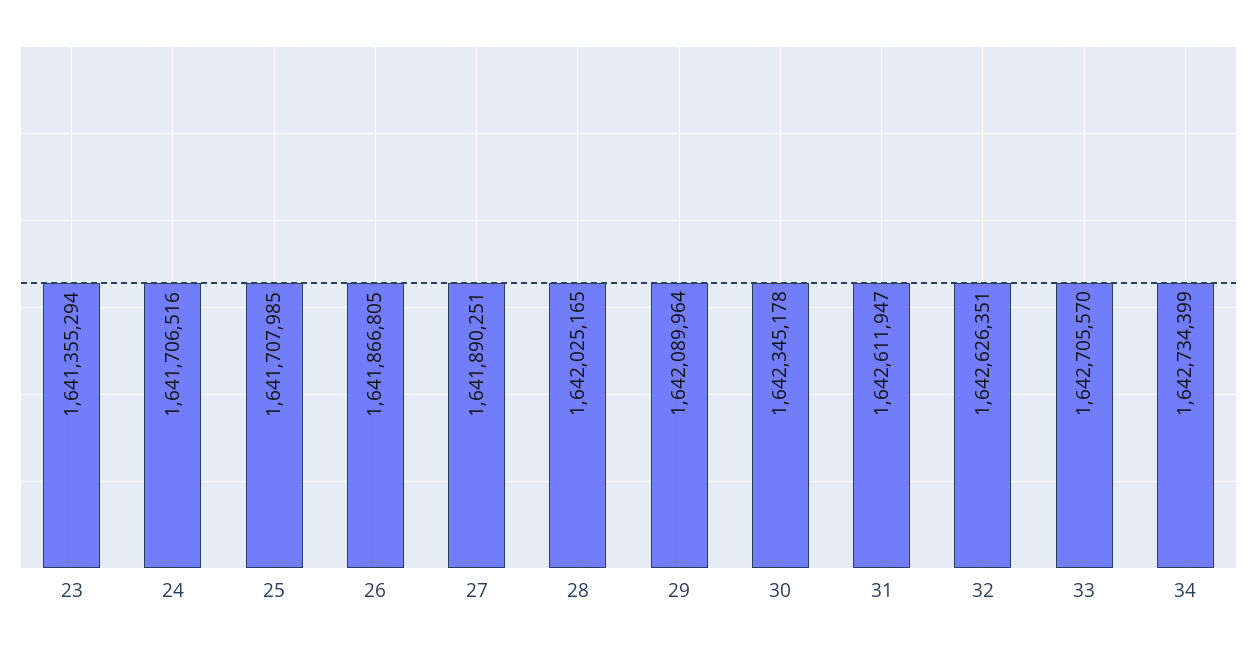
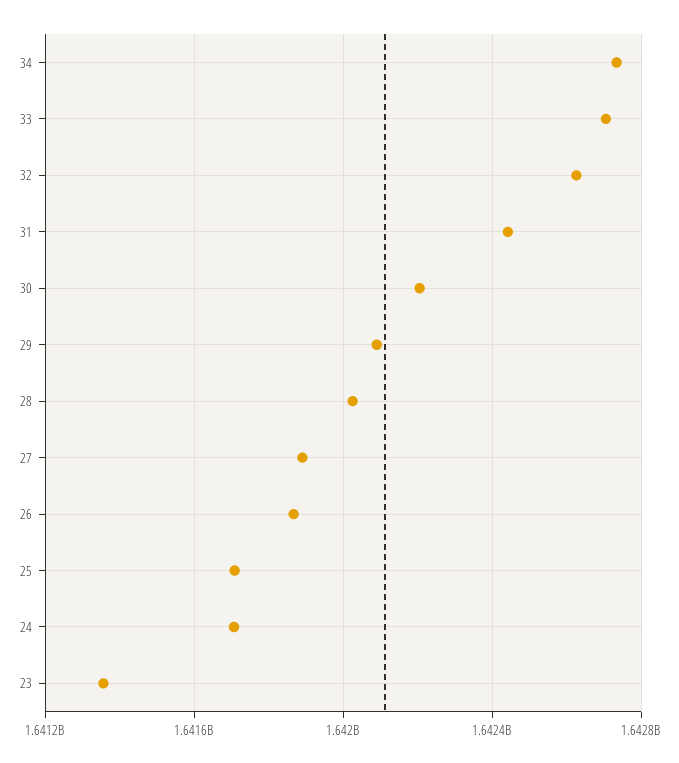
30: 1642345178 -> 1642200000
31: 1642611947 -> 1642450000

